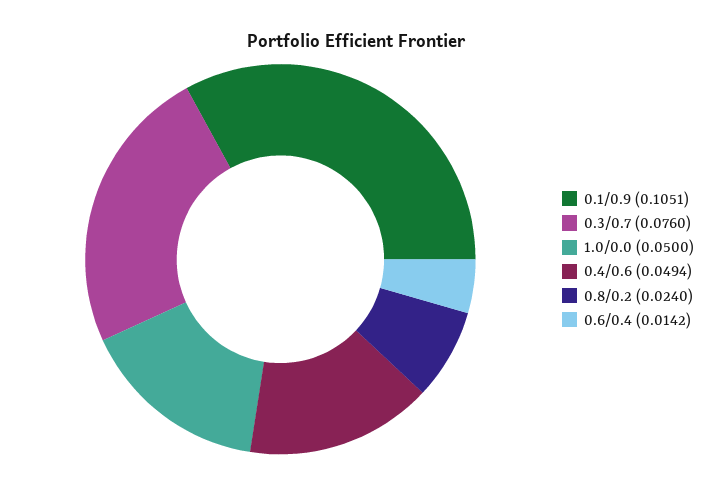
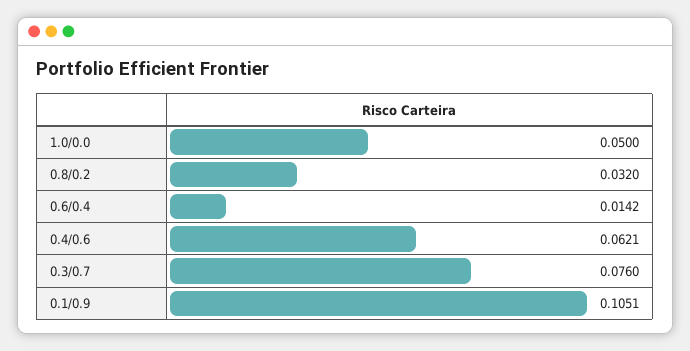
0.4/0.6: 0.0494 -> 0.0621
0.8/0.2: 0.024 -> 0.032

